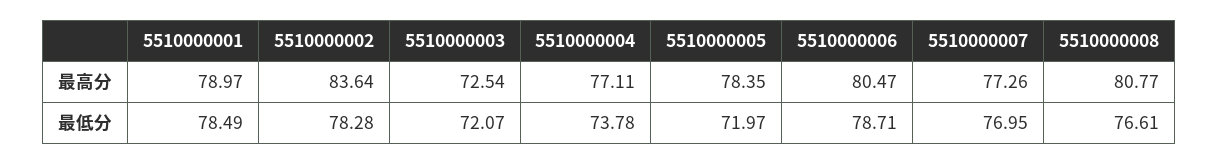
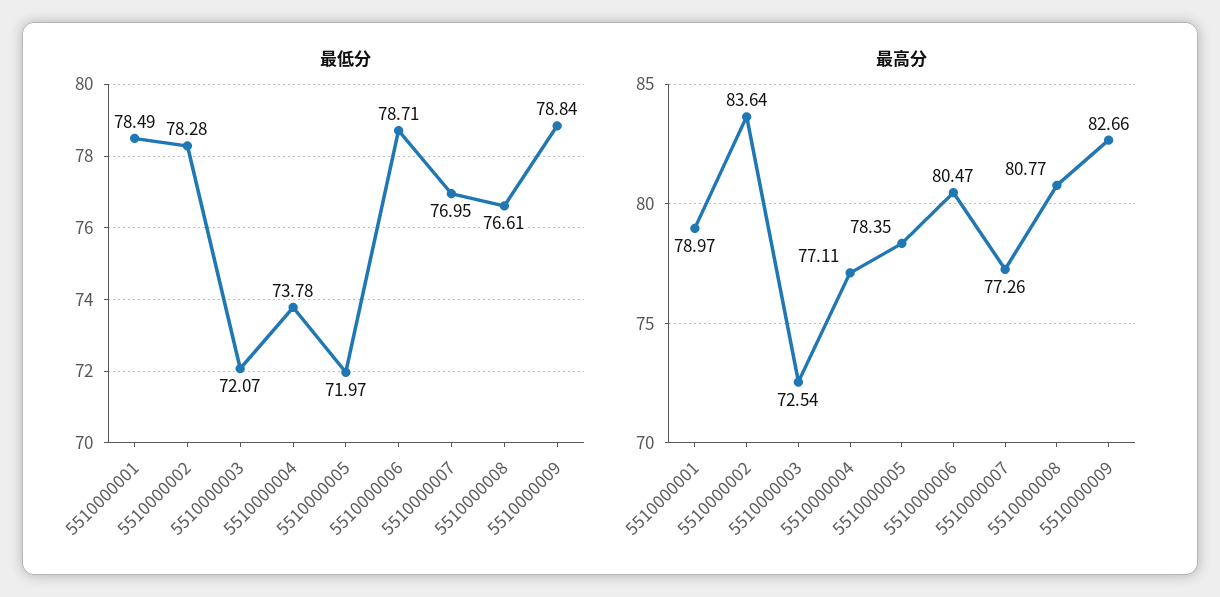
最低分, 5510000009: none -> 78.84
最高分, 5510000009: none -> 82.66

